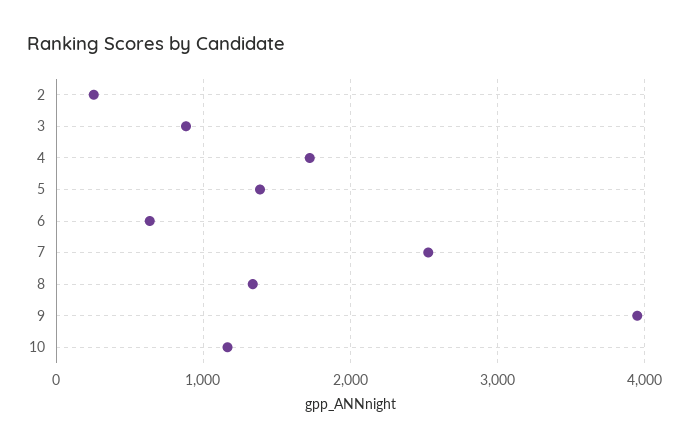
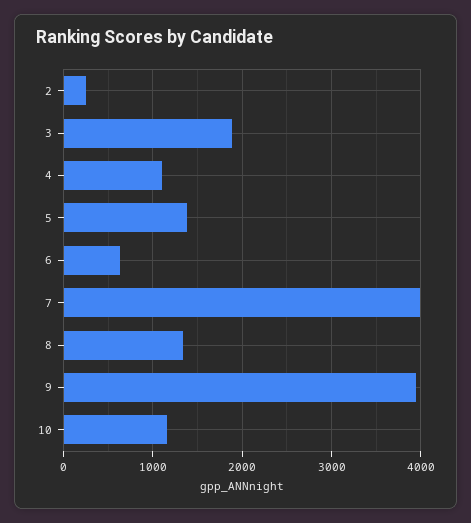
3: 900 -> 1900
4: 1700 -> 1100
7: 2500 -> 4000

